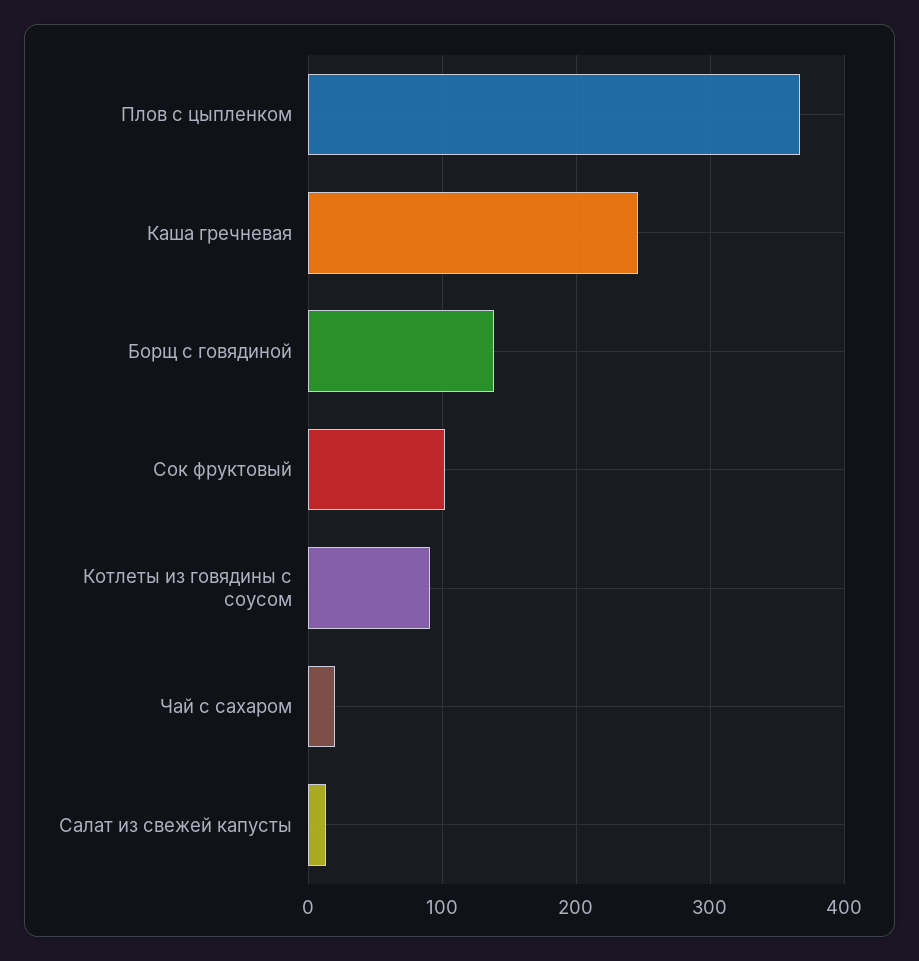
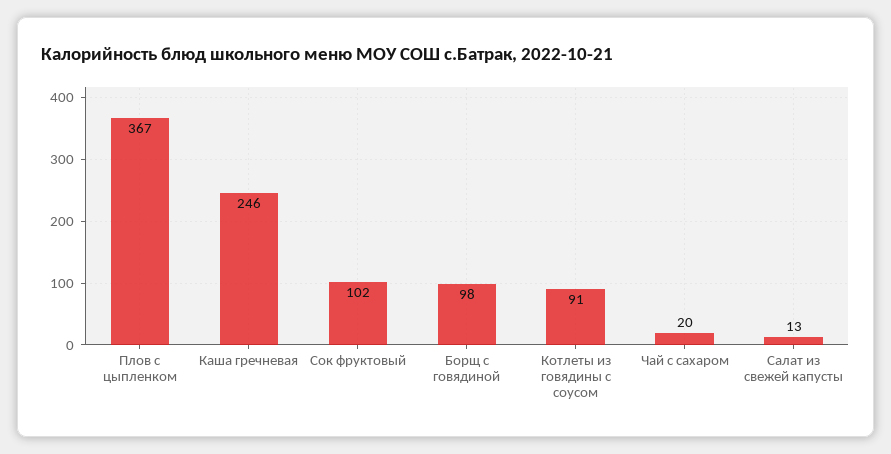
Борщ с говядиной: 140 -> 98

